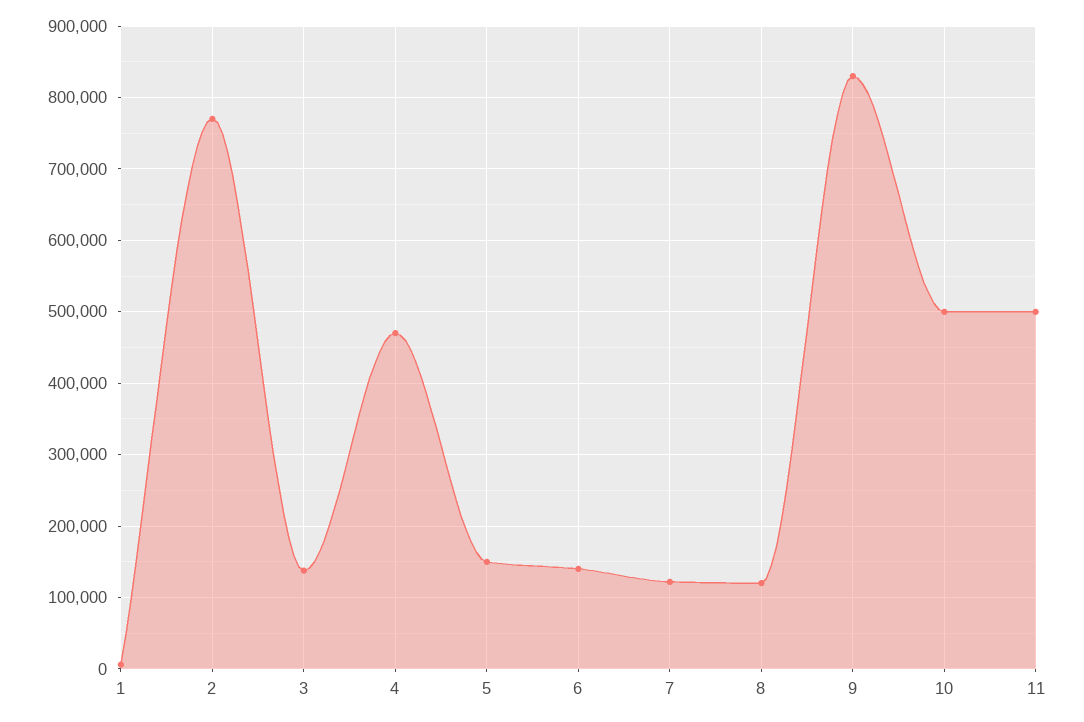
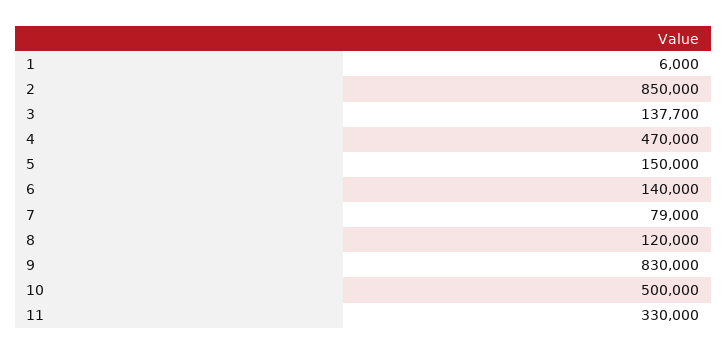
2: 770000 -> 850000
7: 120000 -> 79000
11: 500000 -> 330000

